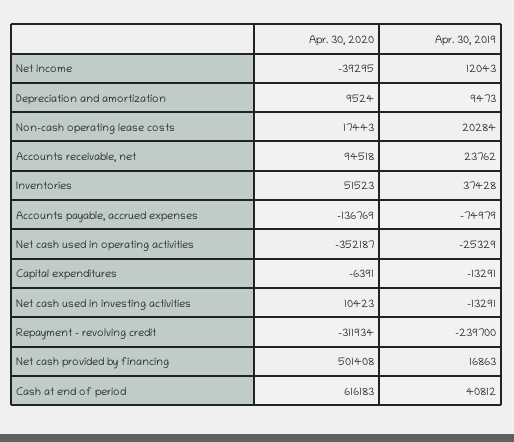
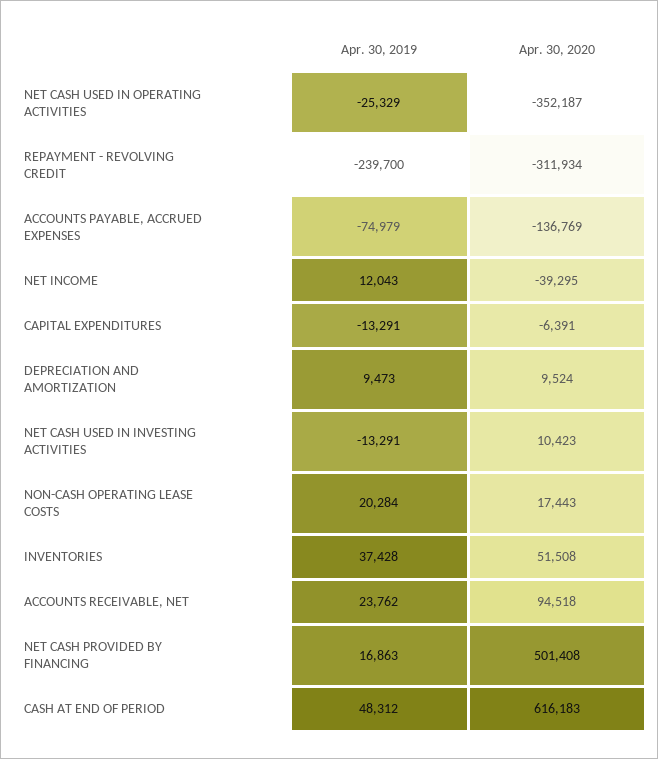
Apr. 30, 2020, Inventories: 51523 -> 51508
Apr. 30, 2019, Cash at end of period: 40812 -> 48312

